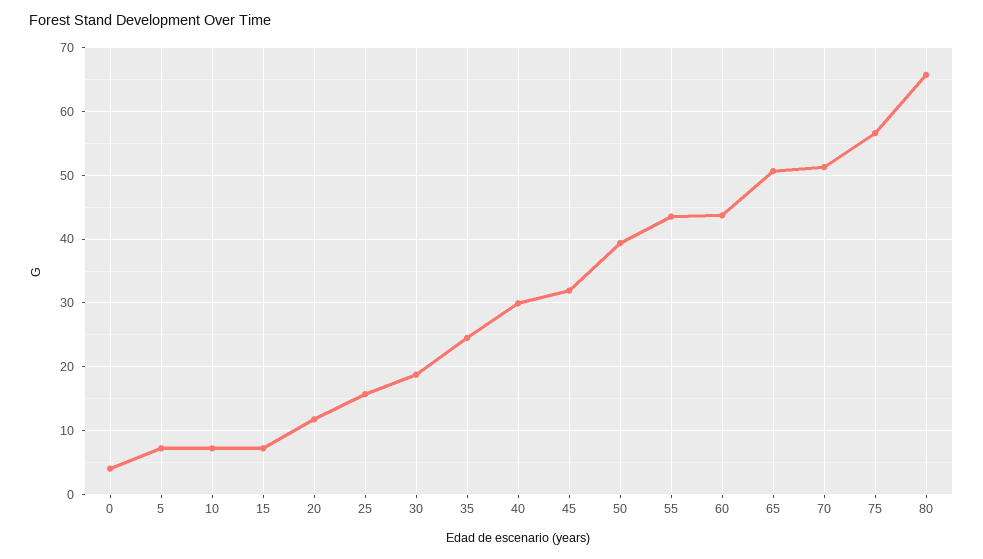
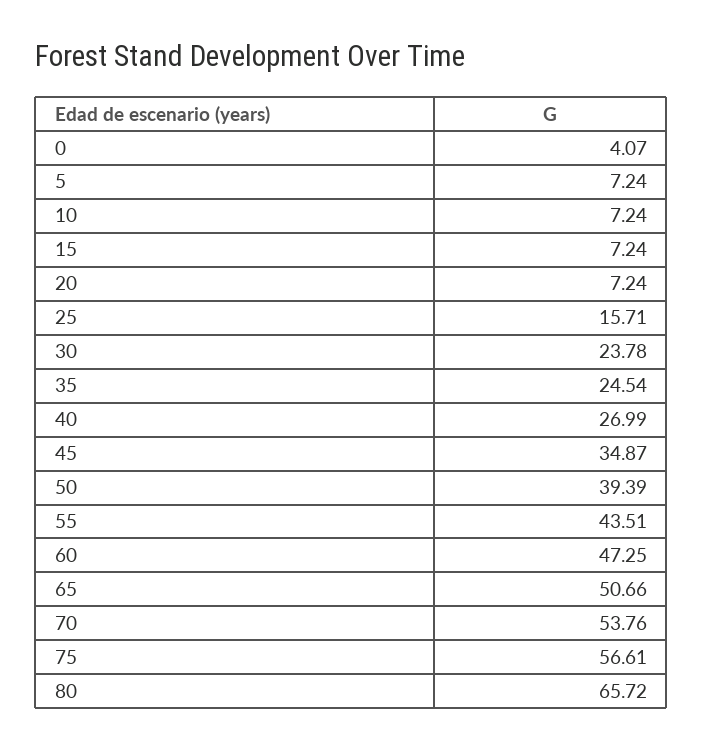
20: 12 -> 7.24
30: 19 -> 23.78
40: 30 -> 26.99
45: 32 -> 34.87
60: 44 -> 47.25
70: 51 -> 53.76

